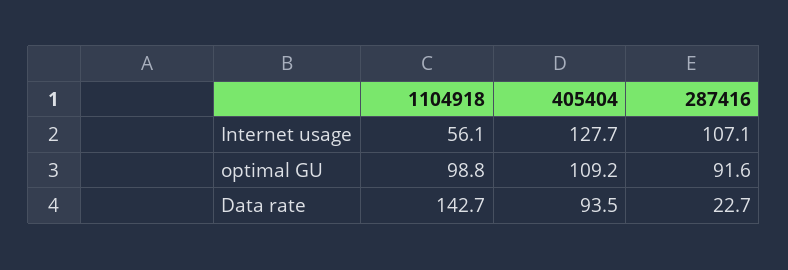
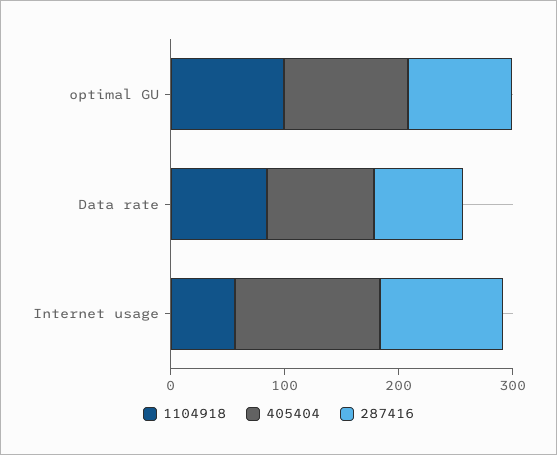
1104918, Data rate: 142.7 -> 80
287416, Data rate: 22.7 -> 80

